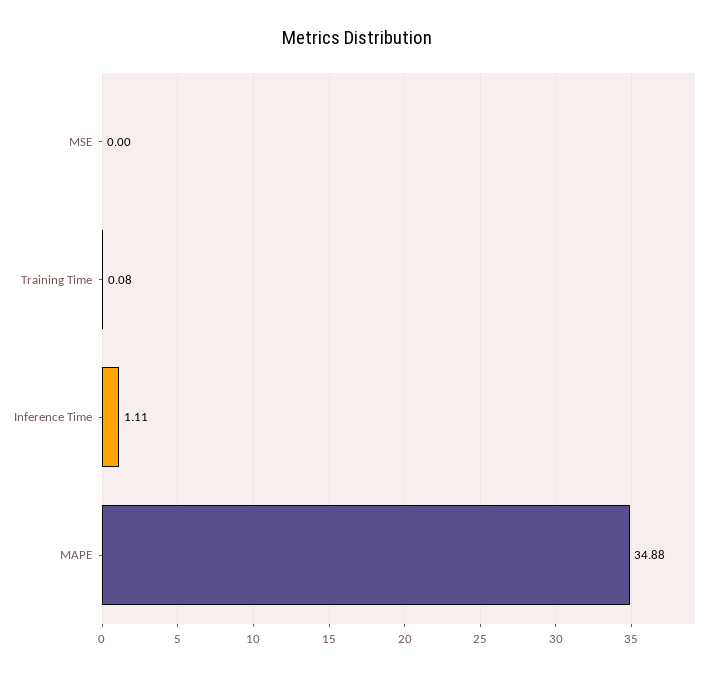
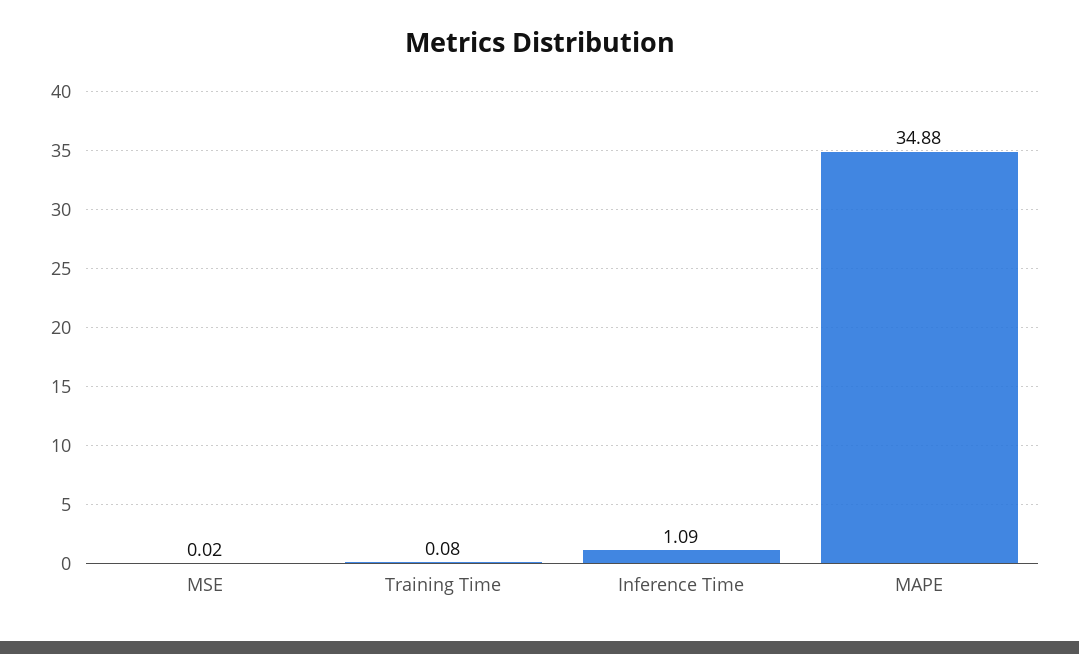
MSE: 0 -> 0.02
Inference Time: 1.11 -> 1.09

